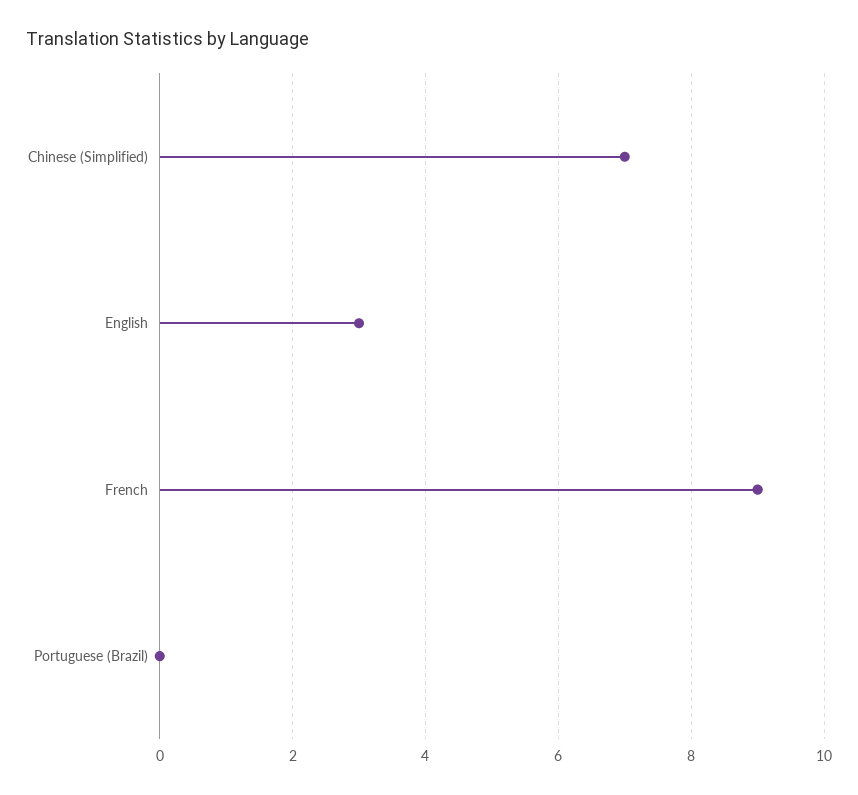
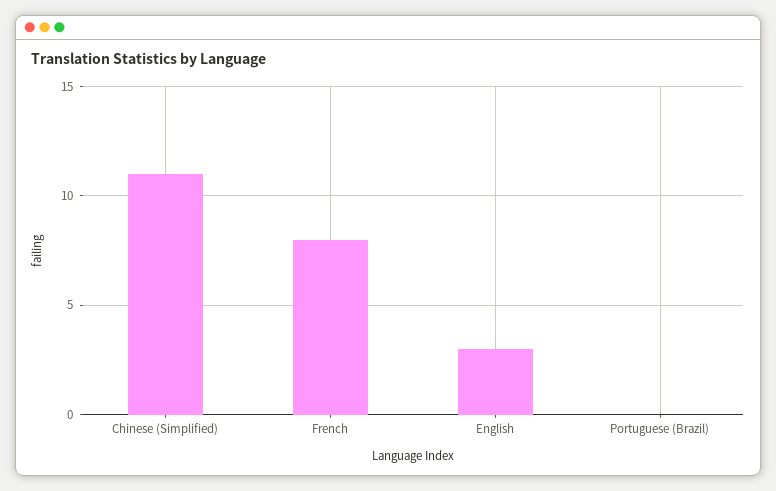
Chinese (Simplified): 7 -> 11
French: 9 -> 8

